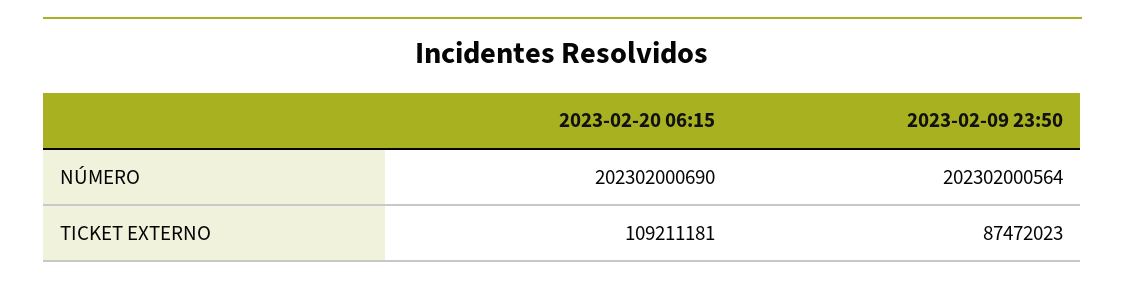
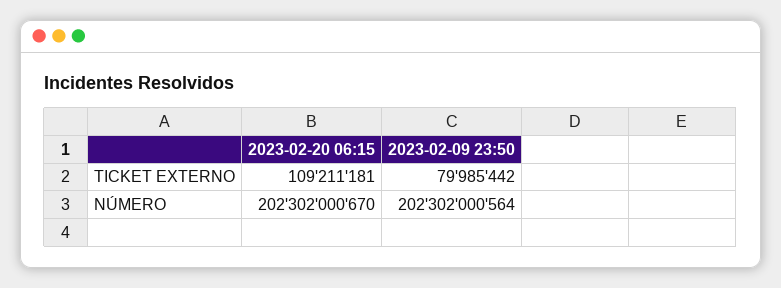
2023-02-20 06:15, NÚMERO: 202302000690 -> 202302000670
2023-02-09 23:50, TICKET EXTERNO: 87472023 -> 79985442

